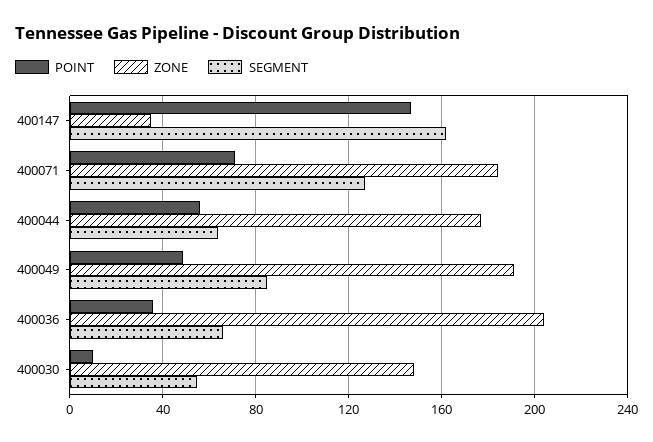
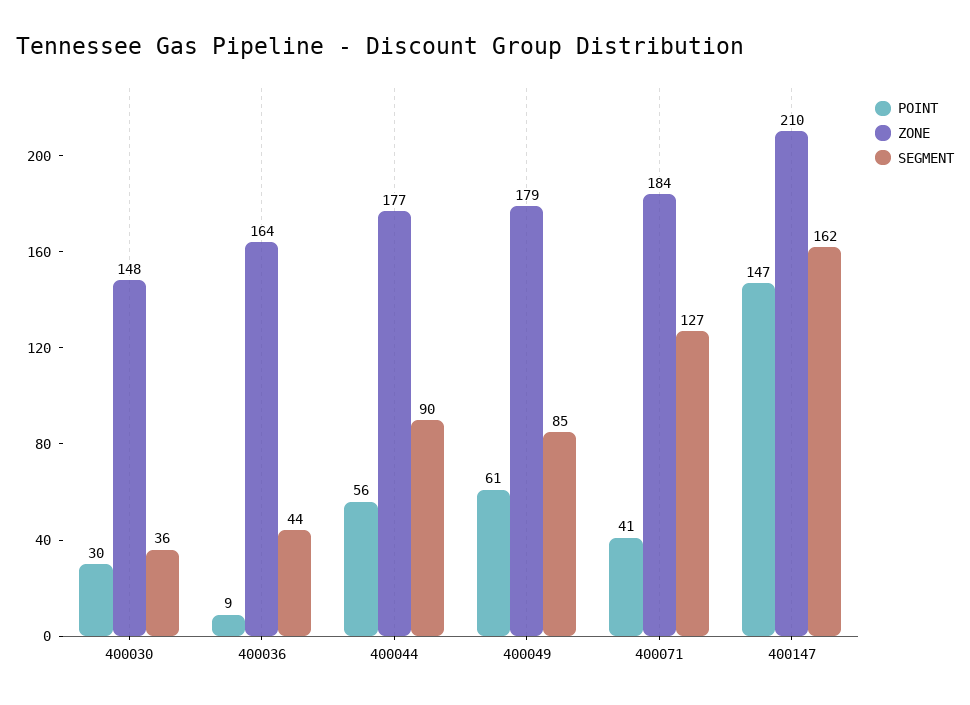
ZONE, 400147: 35 -> 210
POINT, 400071: 70 -> 41
SEGMENT, 400044: 65 -> 90
POINT, 400049: 50 -> 61
ZONE, 400049: 190 -> 179
POINT, 400036: 35 -> 9
ZONE, 400036: 205 -> 164
SEGMENT, 400036: 65 -> 44
POINT, 400030: 10 -> 30
SEGMENT, 400030: 55 -> 36

